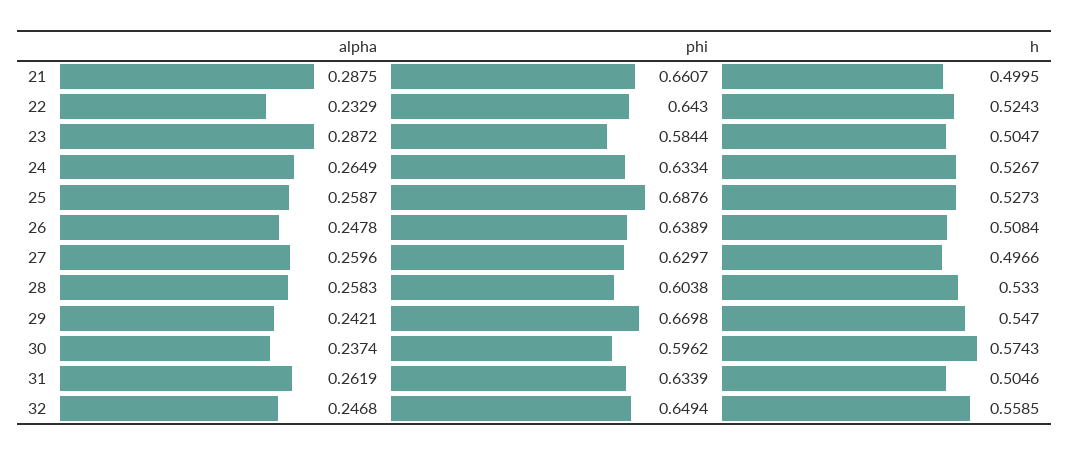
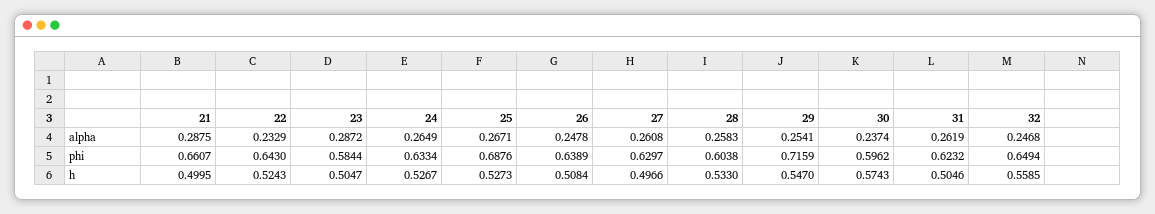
alpha, 25: 0.2587 -> 0.2671
alpha, 27: 0.2596 -> 0.2608
alpha, 29: 0.2421 -> 0.2541
phi, 29: 0.6698 -> 0.7159
phi, 31: 0.6339 -> 0.6232

